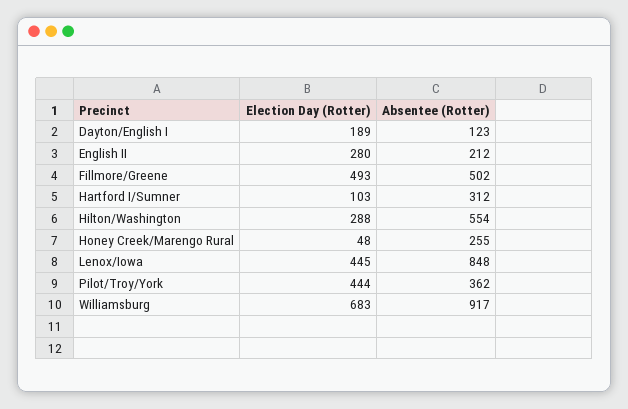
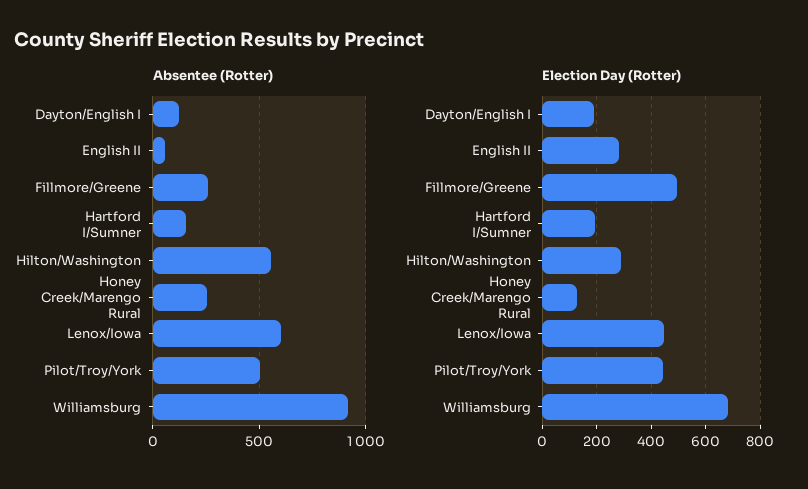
Absentee (Rotter), English II: 212 -> 50
Absentee (Rotter), Fillmore/Greene: 502 -> 250
Election Day (Rotter), Hartford I/Sumner: 103 -> 200
Absentee (Rotter), Hartford I/Sumner: 312 -> 150
Election Day (Rotter), Honey Creek/Marengo Rural: 48 -> 125
Absentee (Rotter), Lenox/Iowa: 848 -> 600
Absentee (Rotter), Pilot/Troy/York: 362 -> 500

